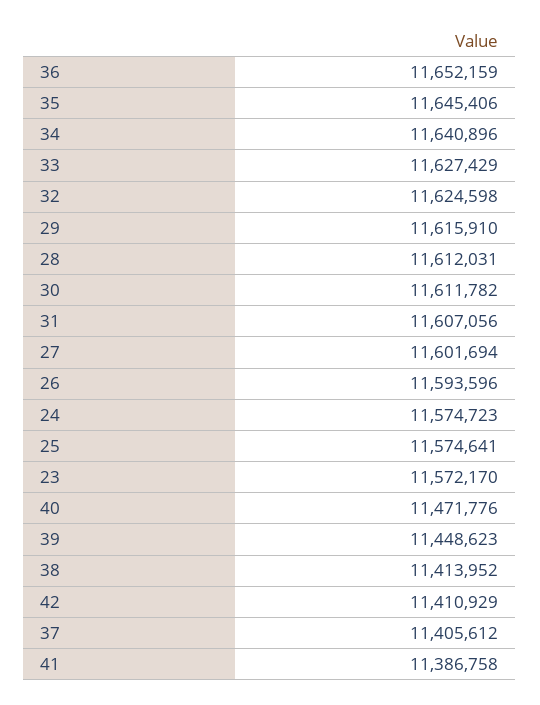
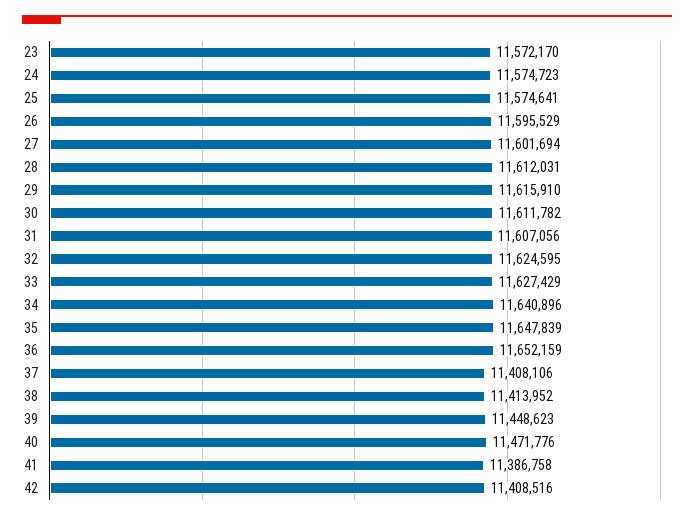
35: 11645406 -> 11647839
32: 11624598 -> 11624595
26: 11593596 -> 11595529
42: 11410929 -> 11408516
37: 11405612 -> 11408106

